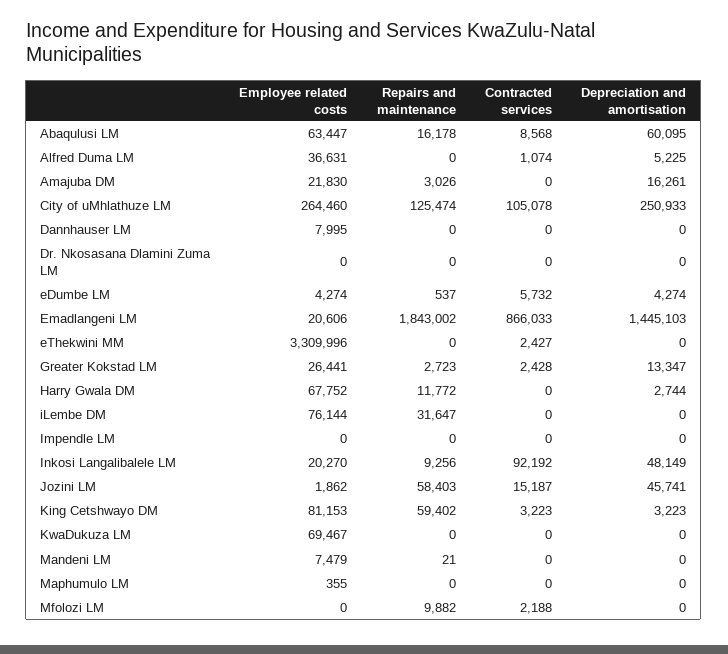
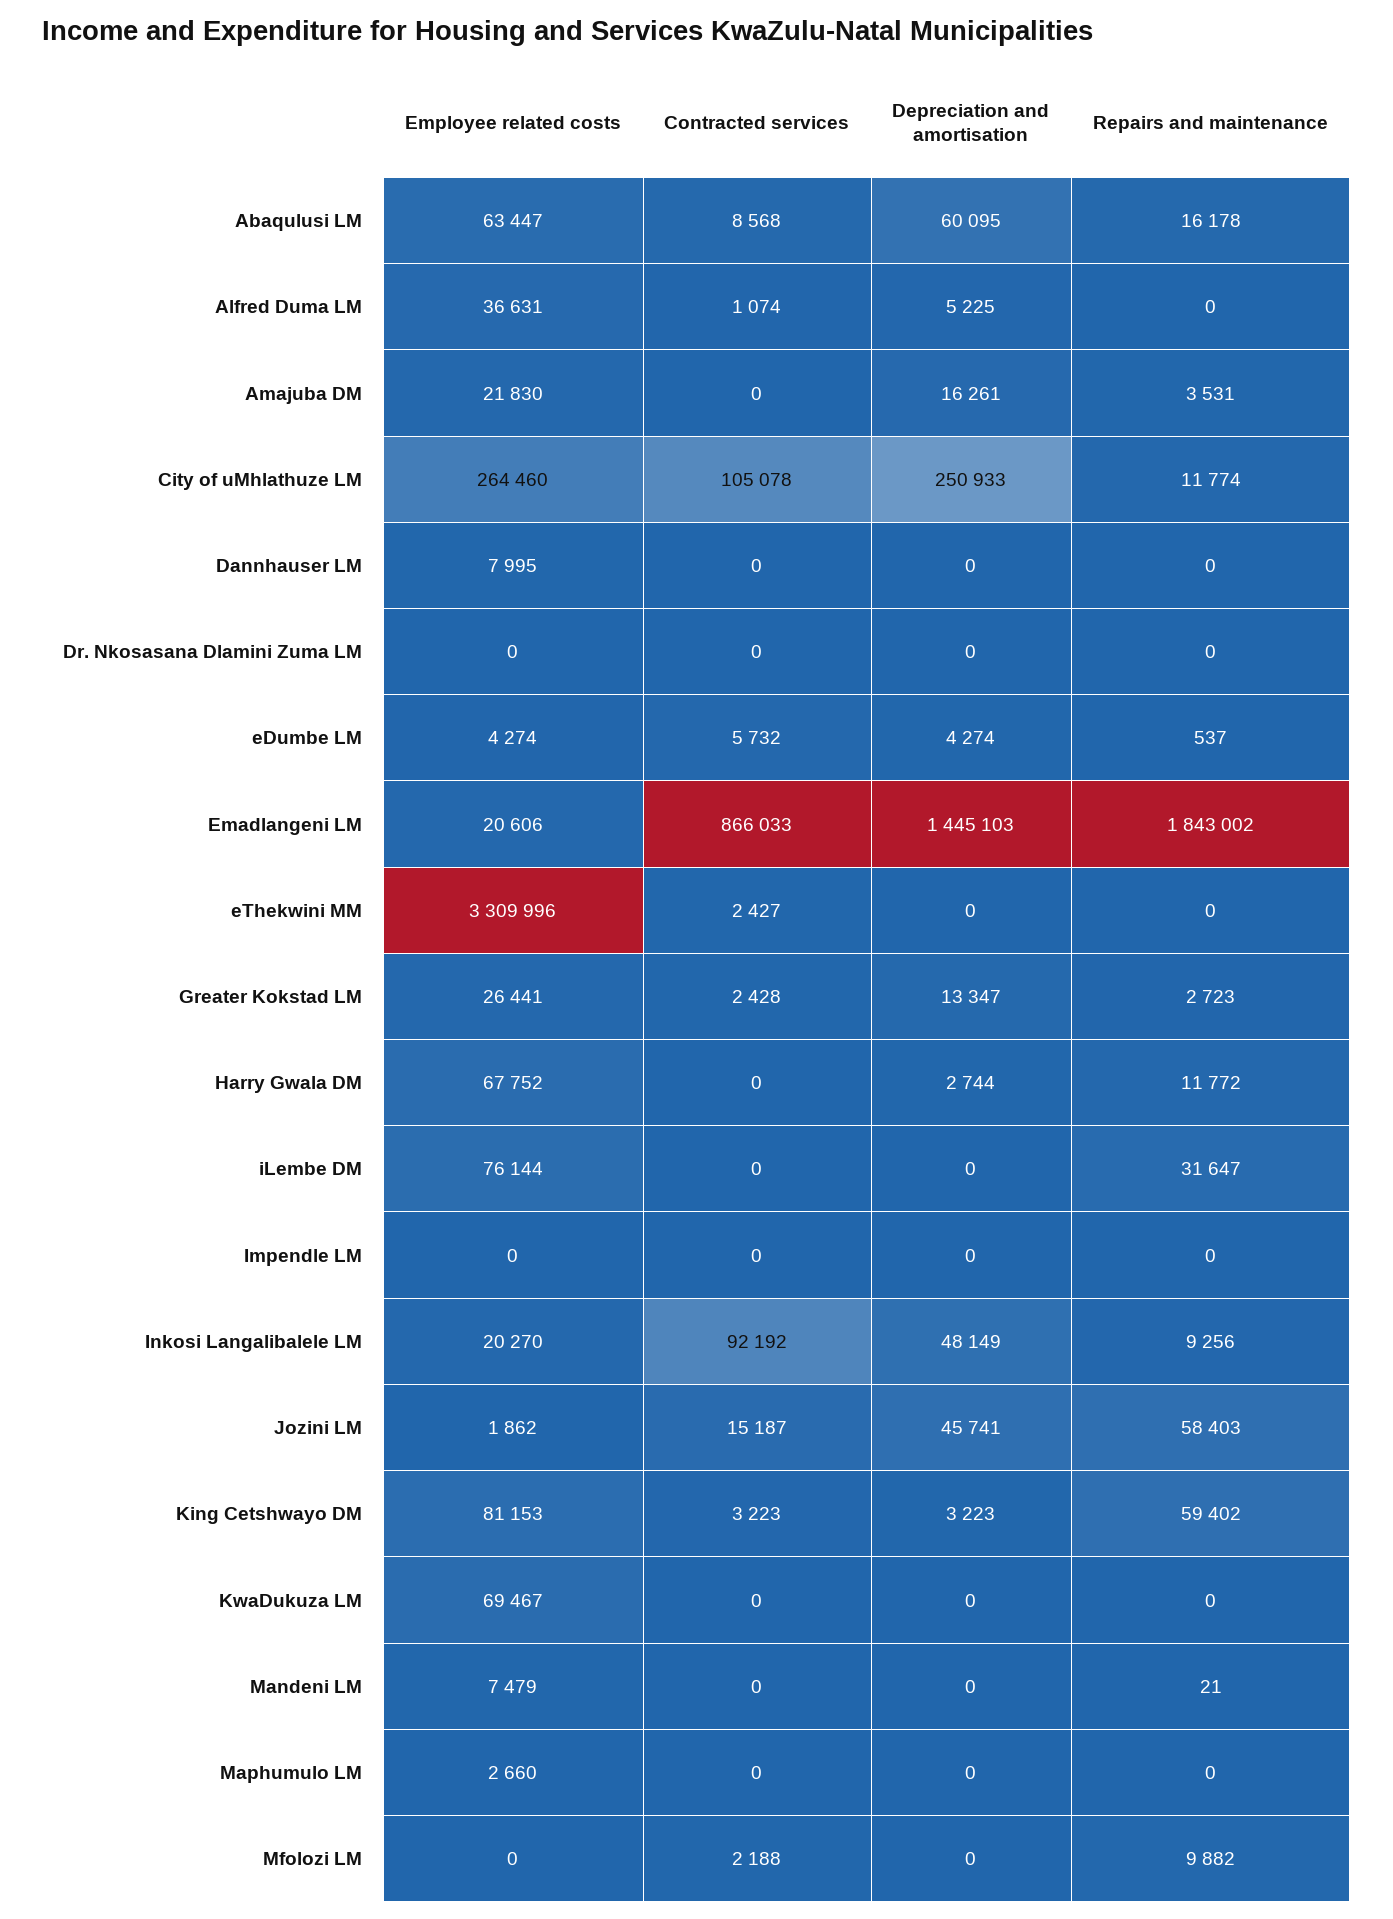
Repairs and maintenance, Amajuba DM: 3026 -> 3531
Repairs and maintenance, City of uMhlathuze LM: 125474 -> 11774
Employee related costs, Maphumulo LM: 355 -> 2660

